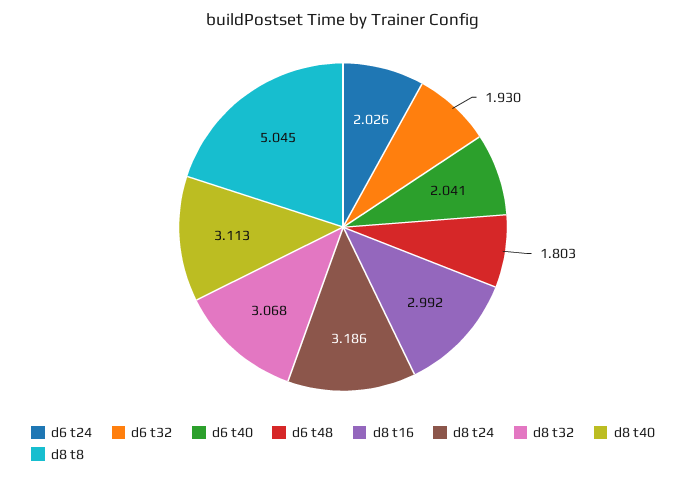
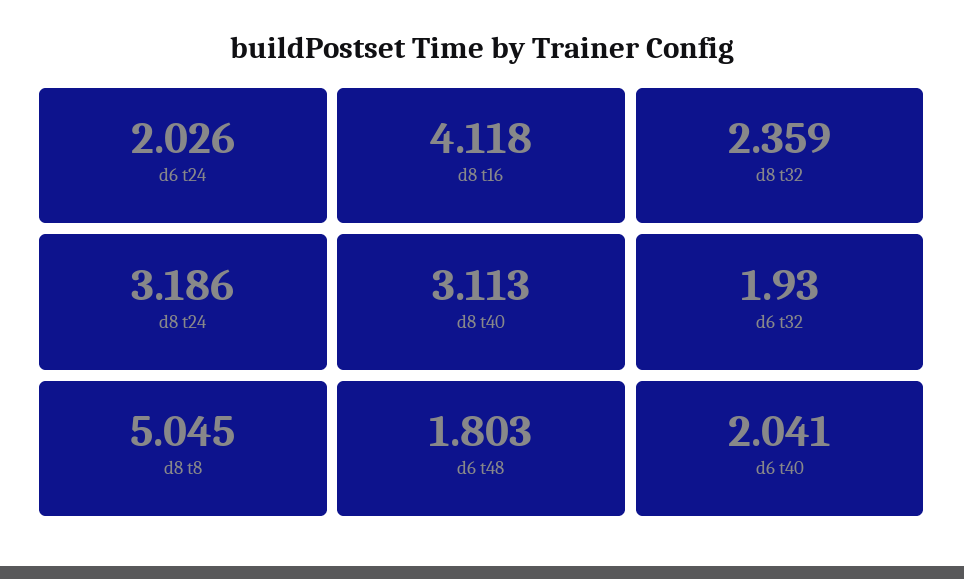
d8 t16: 2.992 -> 4.118
d8 t32: 3.068 -> 2.359

